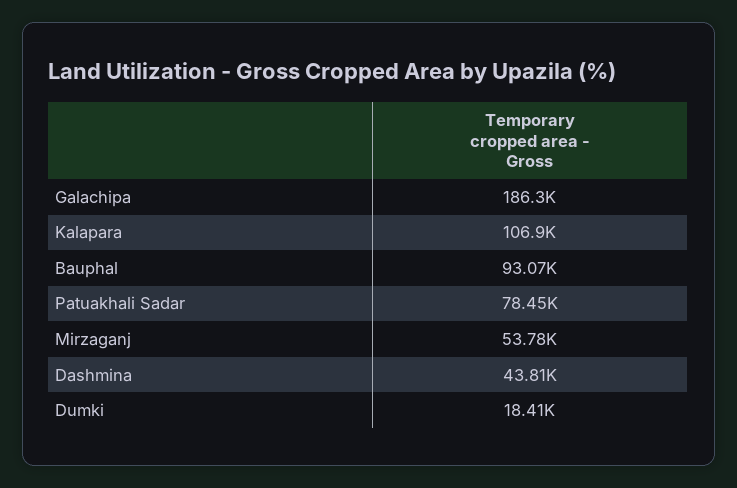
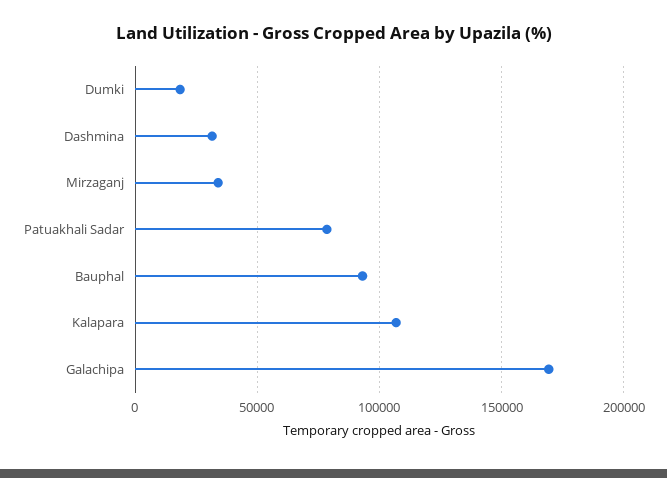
Galachipa: 186300 -> 170000
Mirzaganj: 53780 -> 35000
Dashmina: 43810 -> 30000

